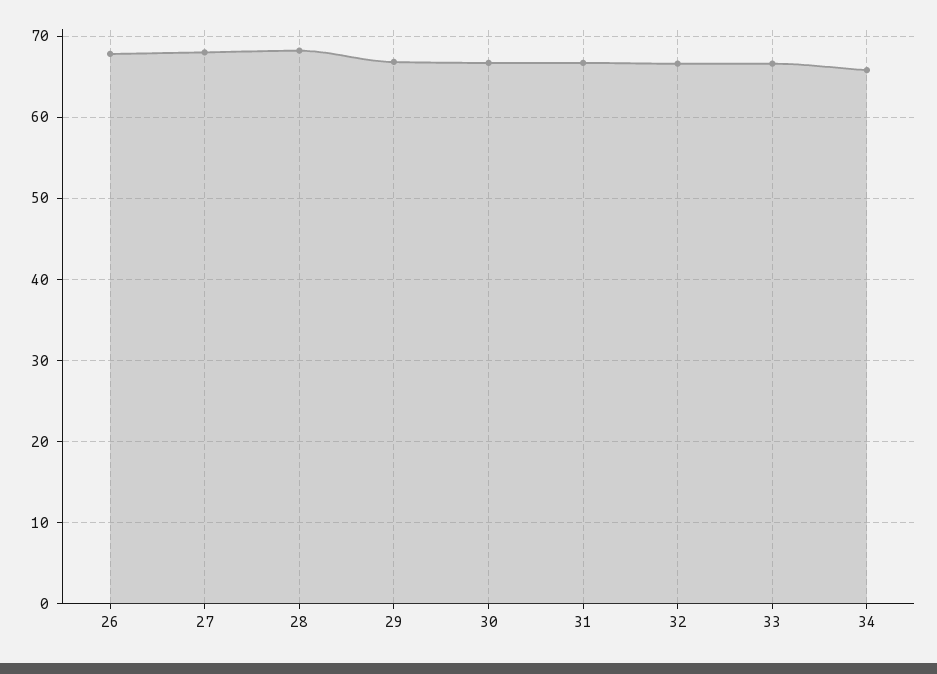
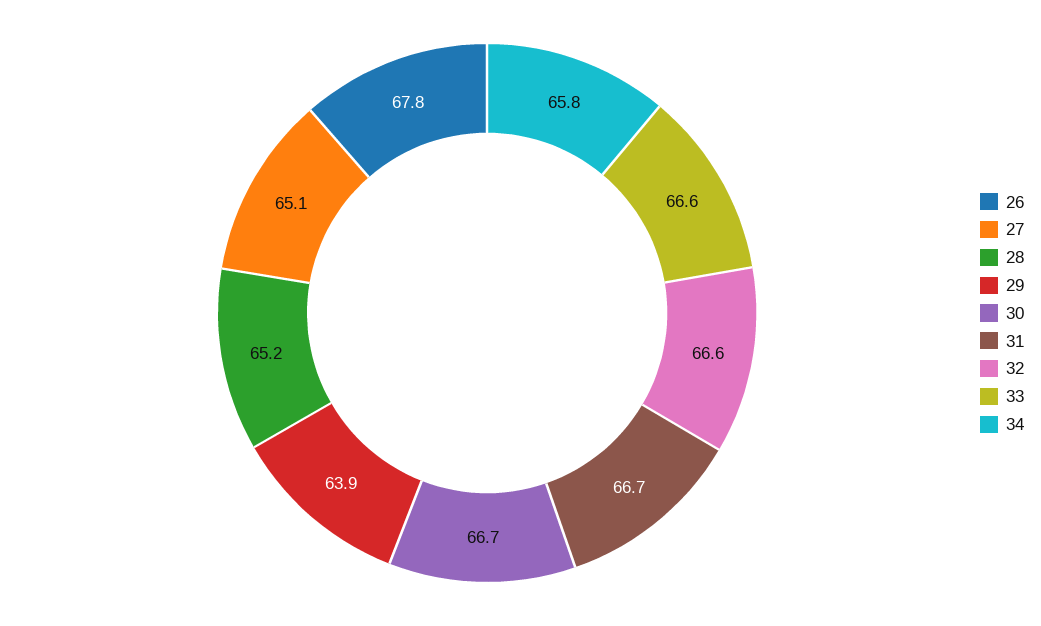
27: 68 -> 65.1
28: 68 -> 65.2
29: 67 -> 63.9

